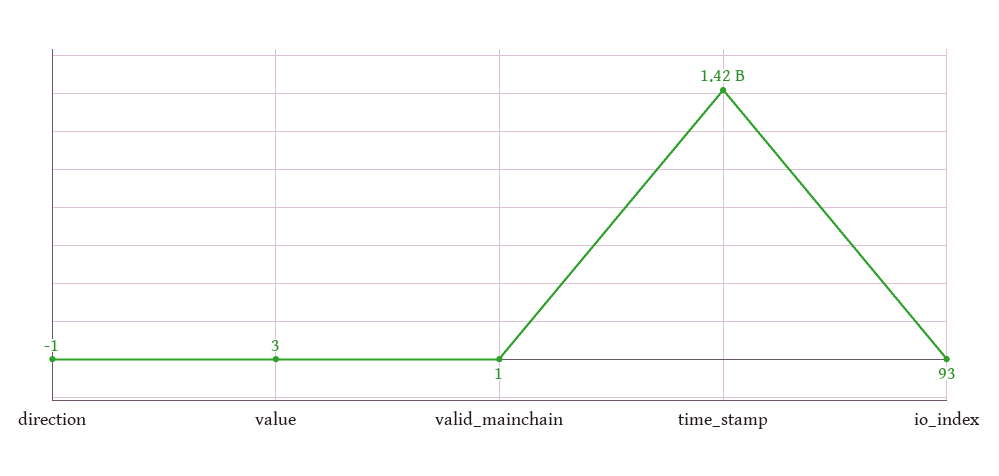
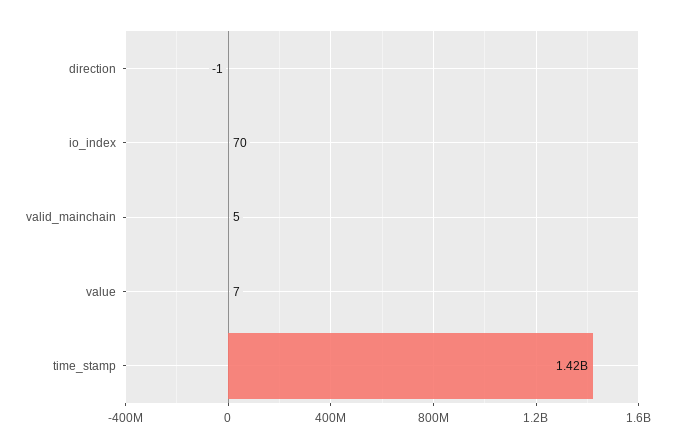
value: 3 -> 7
valid_mainchain: 1 -> 5
io_index: 93 -> 70

